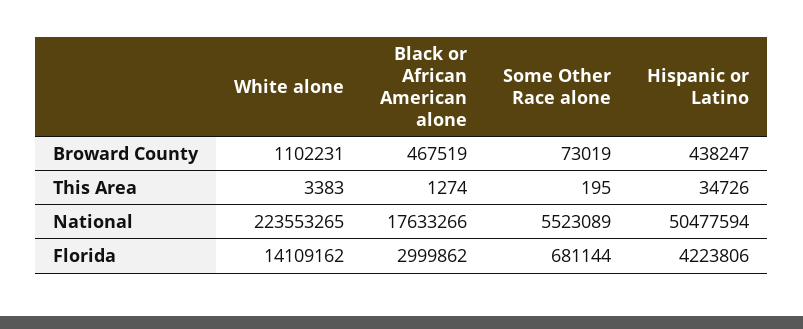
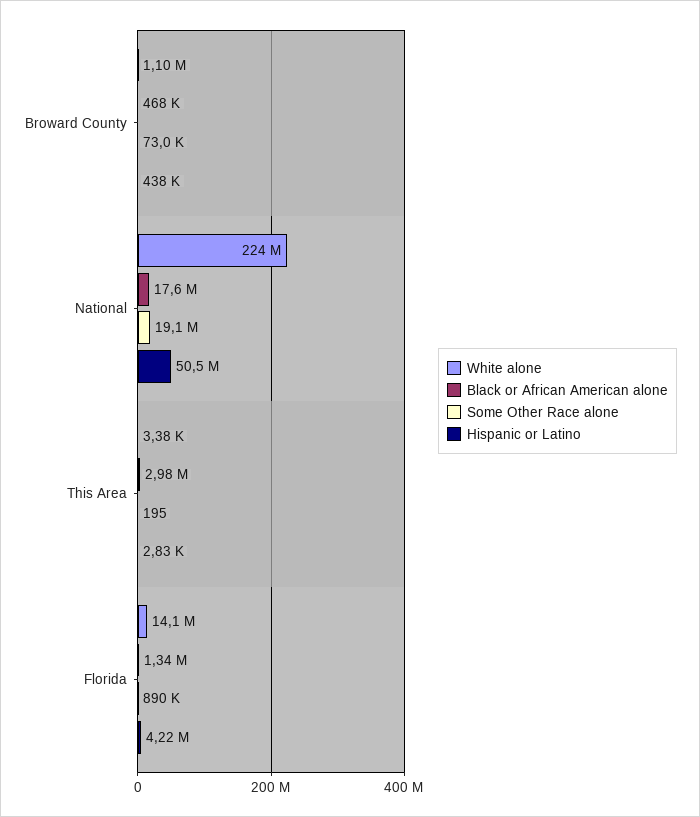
Black or African American alone, This Area: 1274 -> 2980000
Hispanic or Latino, This Area: 34726 -> 2830
Some Other Race alone, National: 5523089 -> 19100000
Black or African American alone, Florida: 2999862 -> 1340000
Some Other Race alone, Florida: 681144 -> 890000

